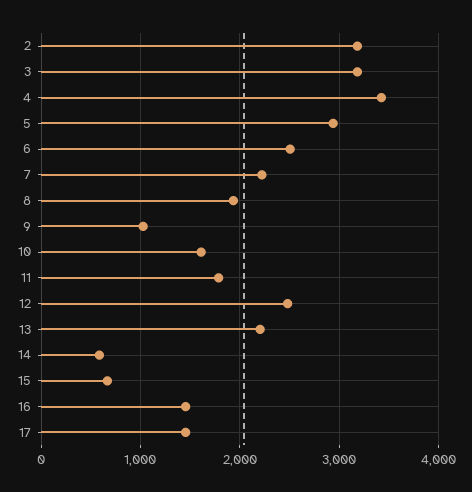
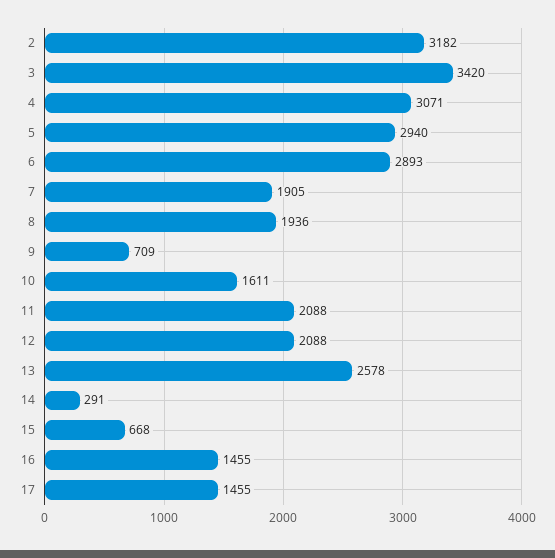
3: 3200 -> 3420
4: 3400 -> 3071
6: 2500 -> 2893
7: 2200 -> 1905
9: 1000 -> 709
11: 1800 -> 2088
12: 2500 -> 2088
13: 2200 -> 2578
14: 600 -> 291

